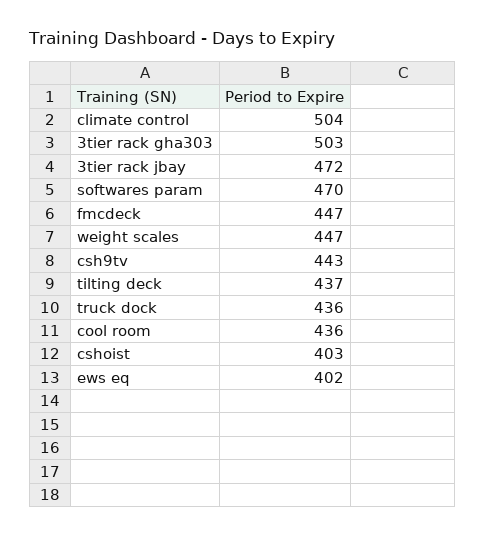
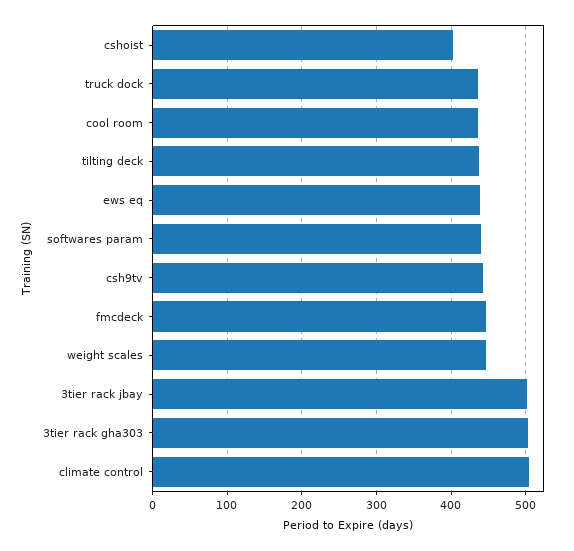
3tier rack jbay: 472 -> 500
softwares param: 470 -> 440
ews eq: 402 -> 440

